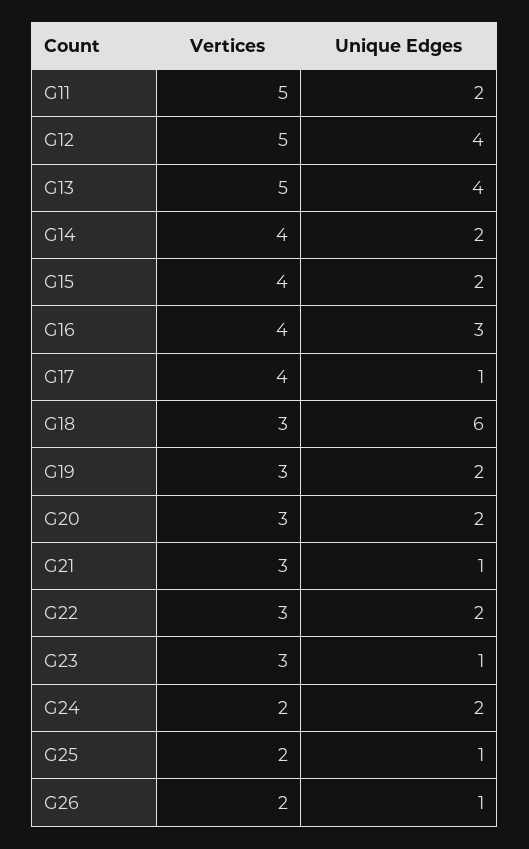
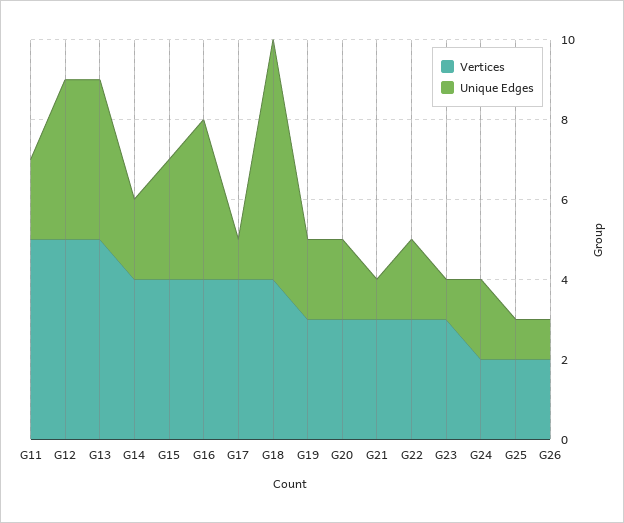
Unique Edges, G15: 2 -> 3
Unique Edges, G16: 3 -> 4
Vertices, G18: 3 -> 4

